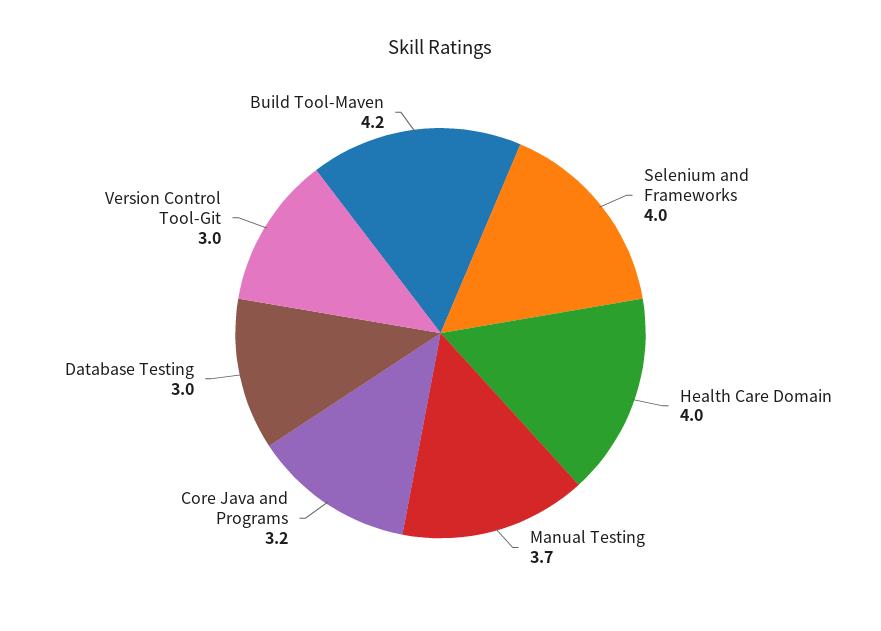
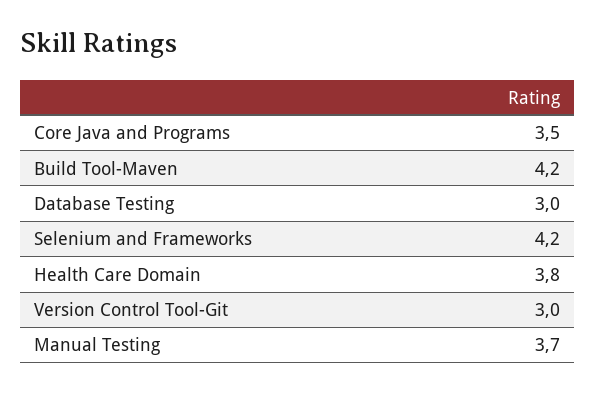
Selenium and Frameworks: 4 -> 4.2
Health Care Domain: 4 -> 3.8
Core Java and Programs: 3.2 -> 3.5

